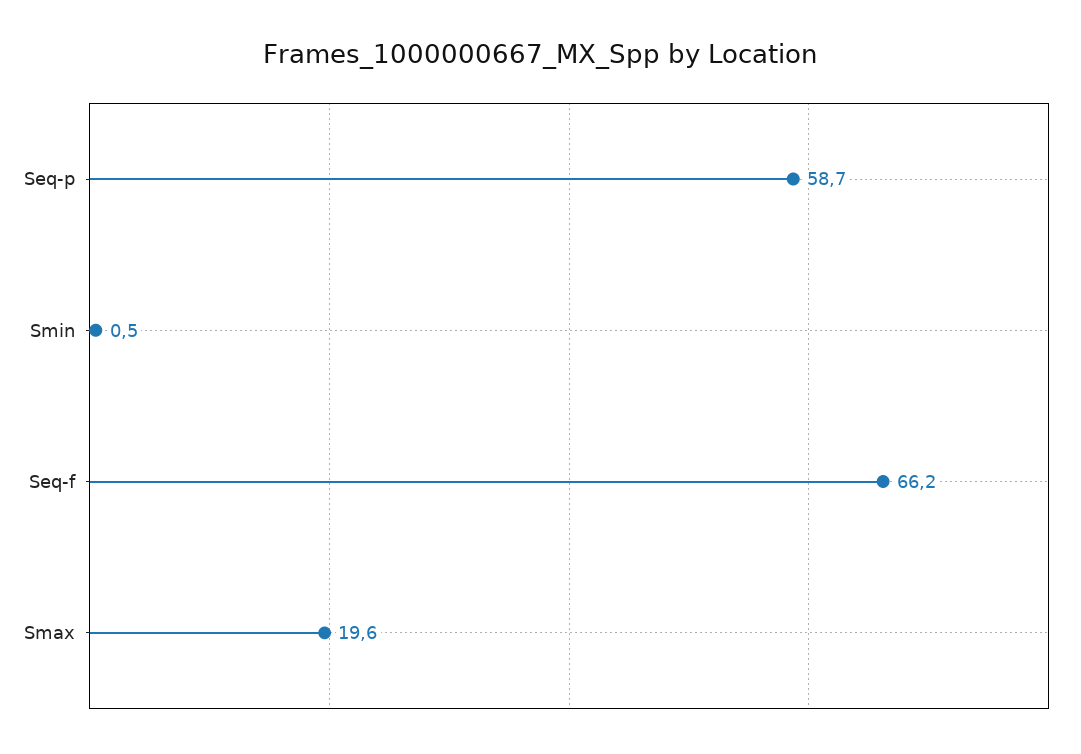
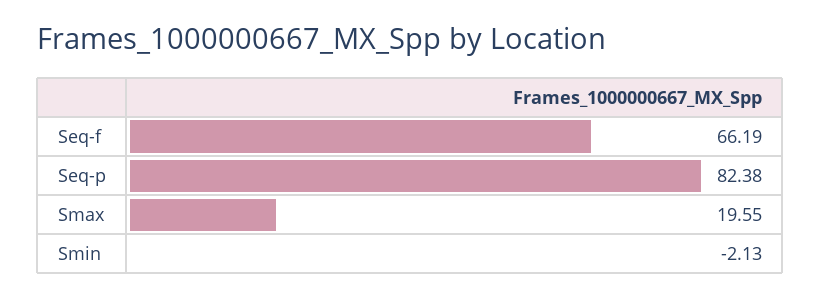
Seq-p: 58.7 -> 82.38
Smin: 0.5 -> -2.13

